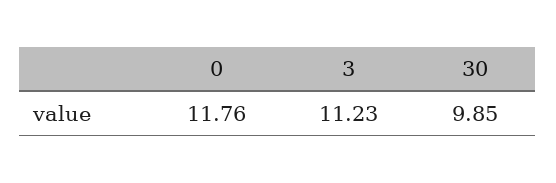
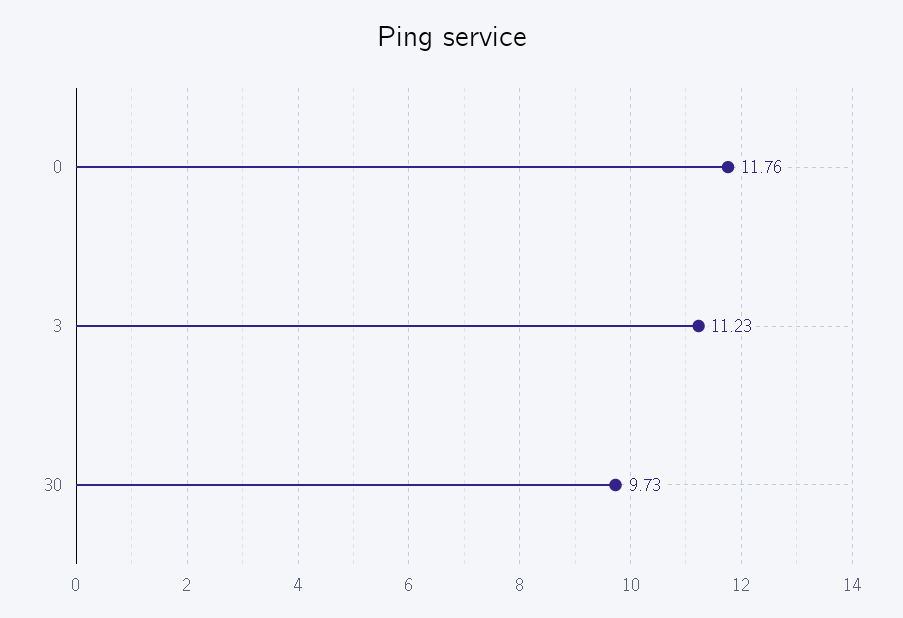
30: 9.85 -> 9.73

